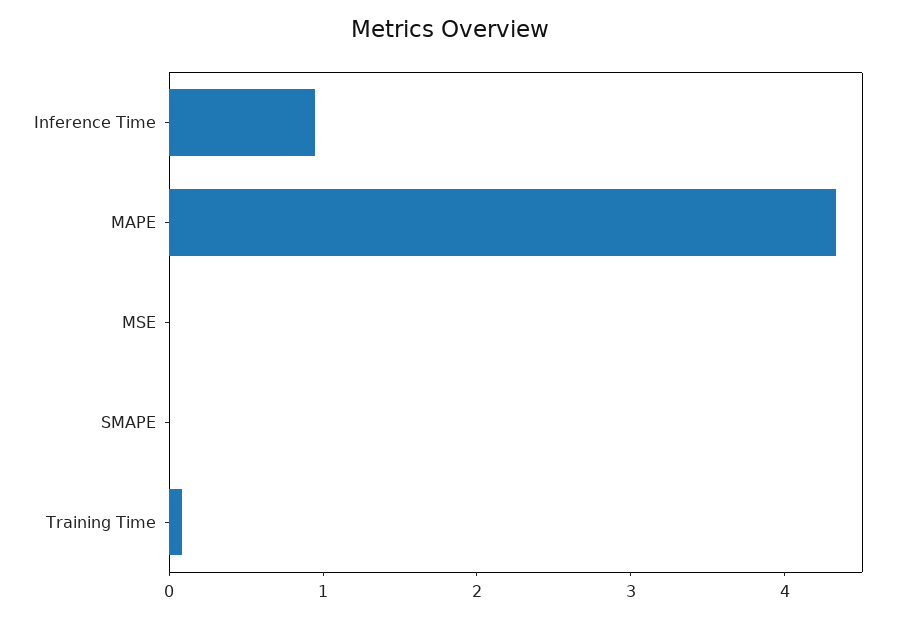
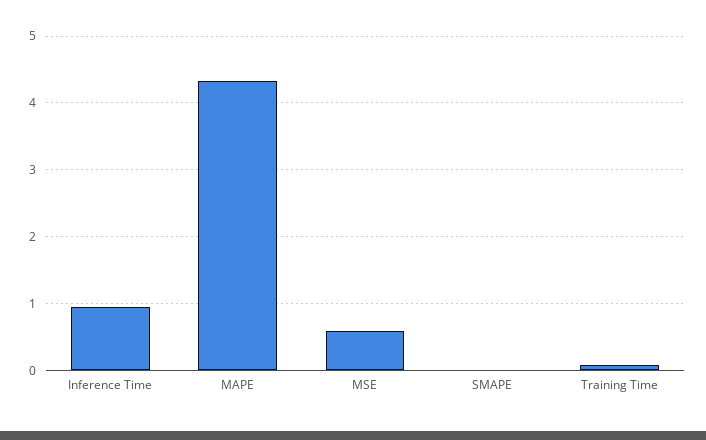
MSE: 0 -> 0.6

